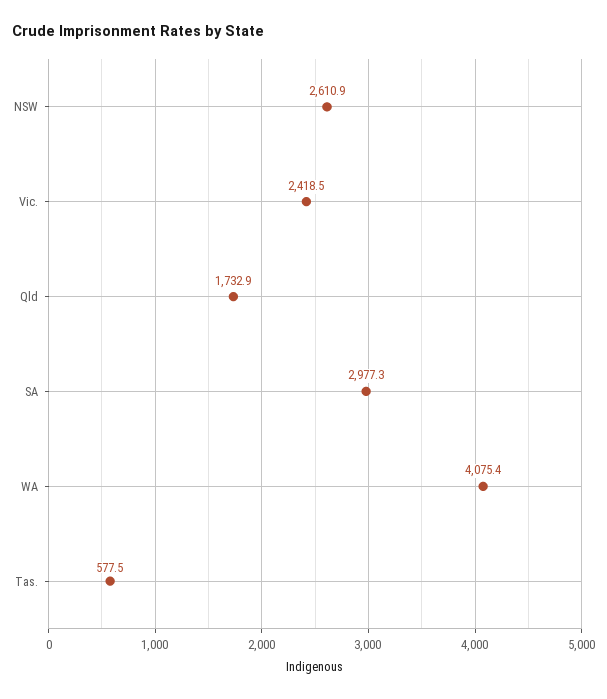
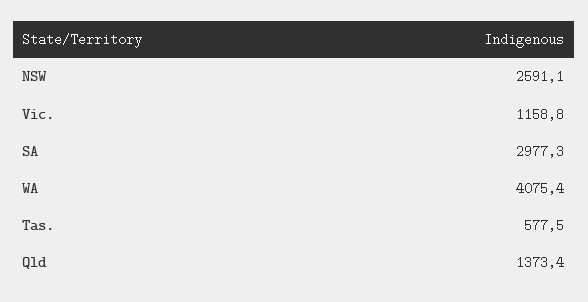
NSW: 2610.9 -> 2591.1
Vic.: 2418.5 -> 1158.8
Qld: 1732.9 -> 1373.4

